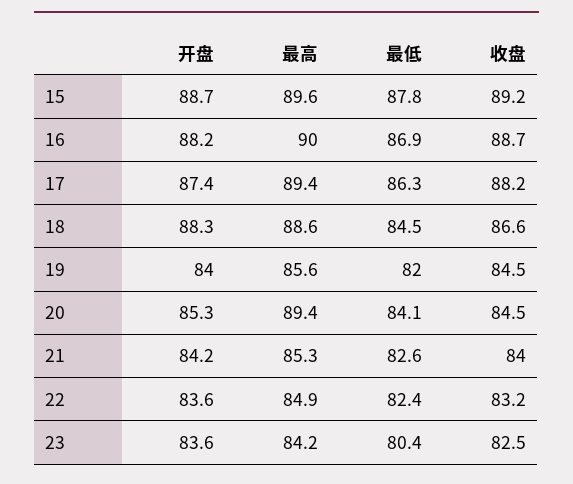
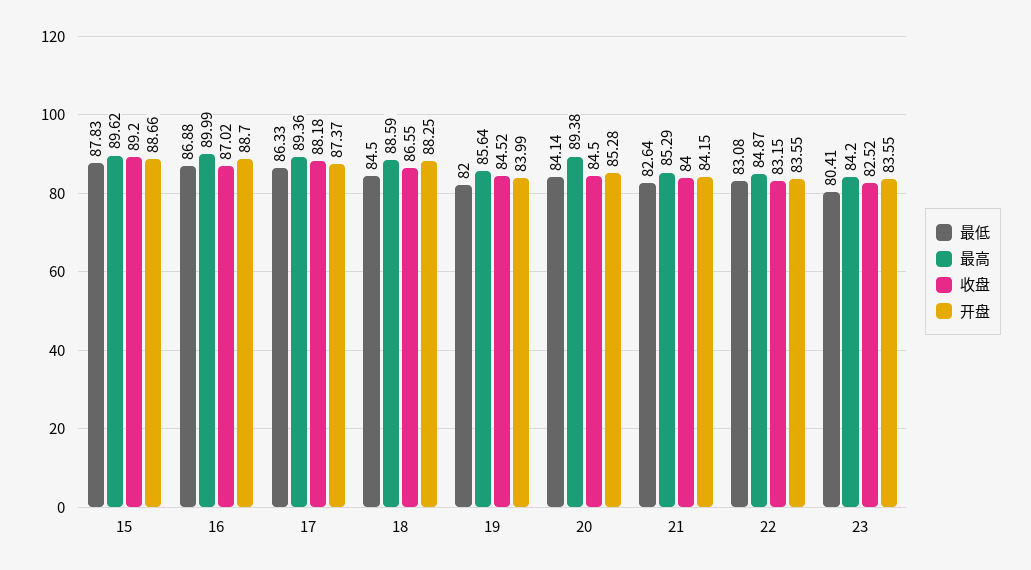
开盘, 16: 88.2 -> 88.7
收盘, 16: 88.7 -> 87.02
最低, 22: 82.4 -> 83.08

